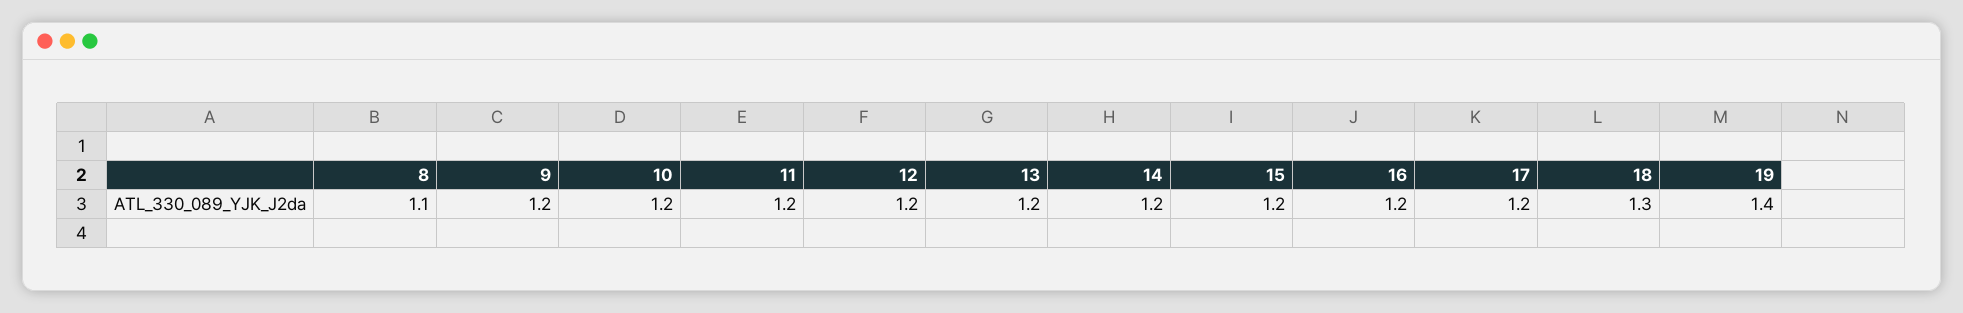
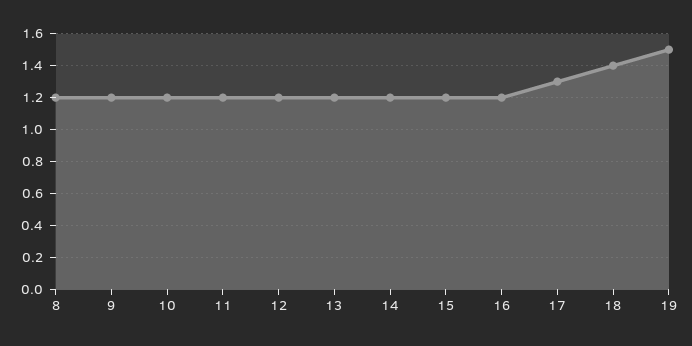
8: 1.1 -> 1.2
17: 1.2 -> 1.3
18: 1.3 -> 1.4
19: 1.4 -> 1.5

